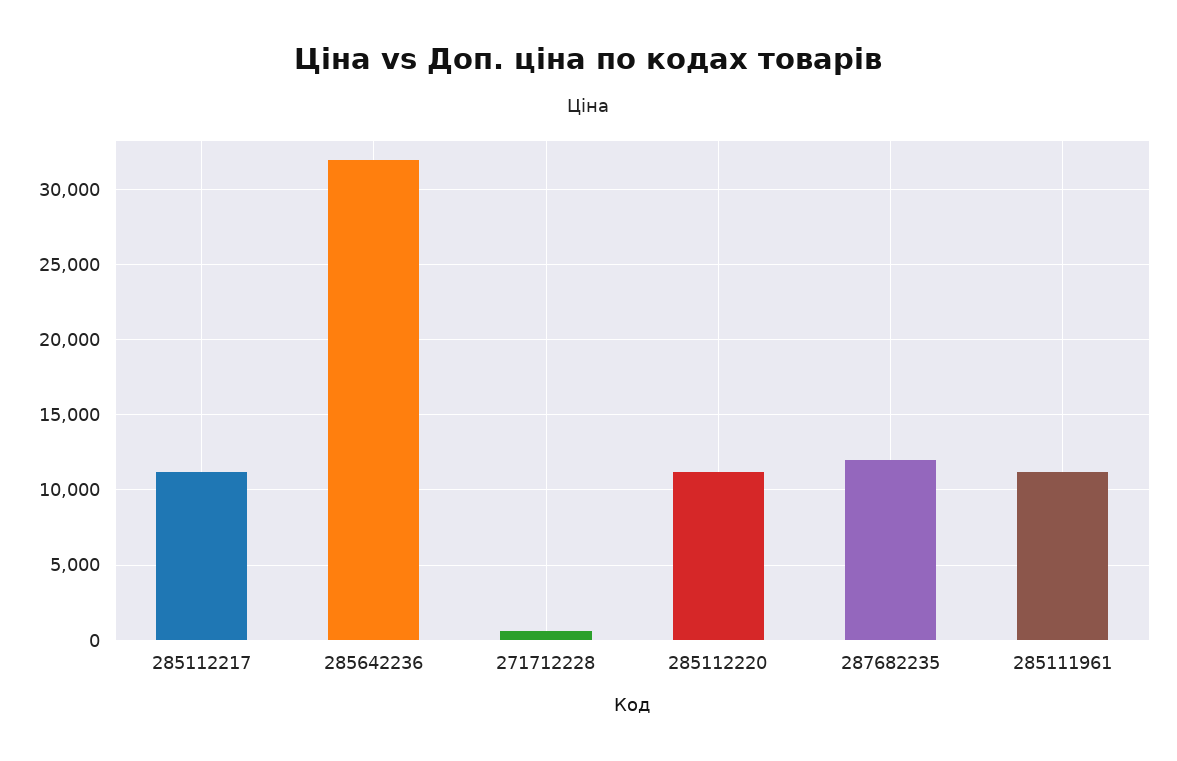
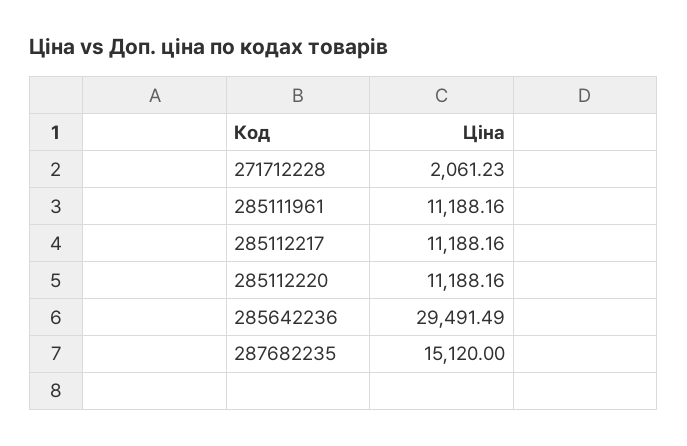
285642236: 32000 -> 29491.49
271712228: 500 -> 2061.23
287682235: 12000 -> 15120

